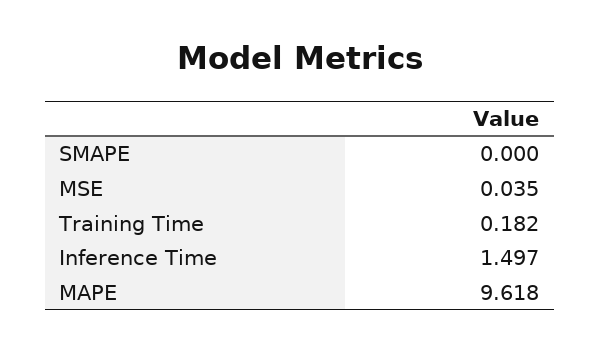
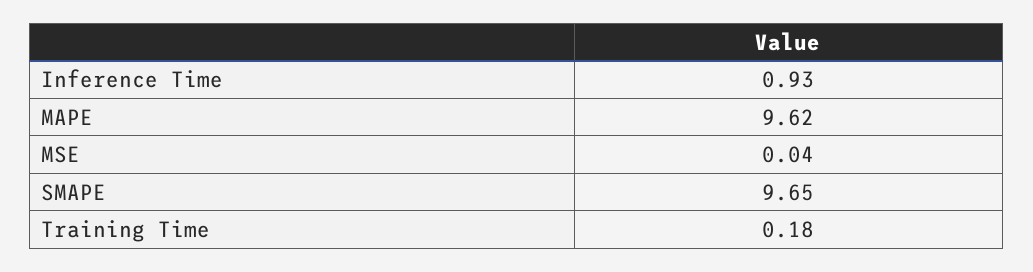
SMAPE: 0 -> 9.65
Inference Time: 1.497 -> 0.93

